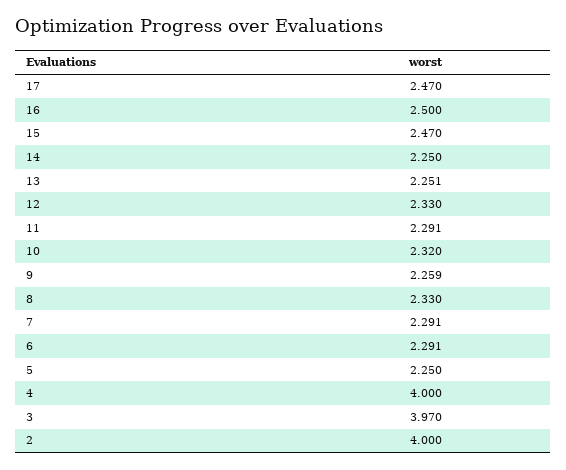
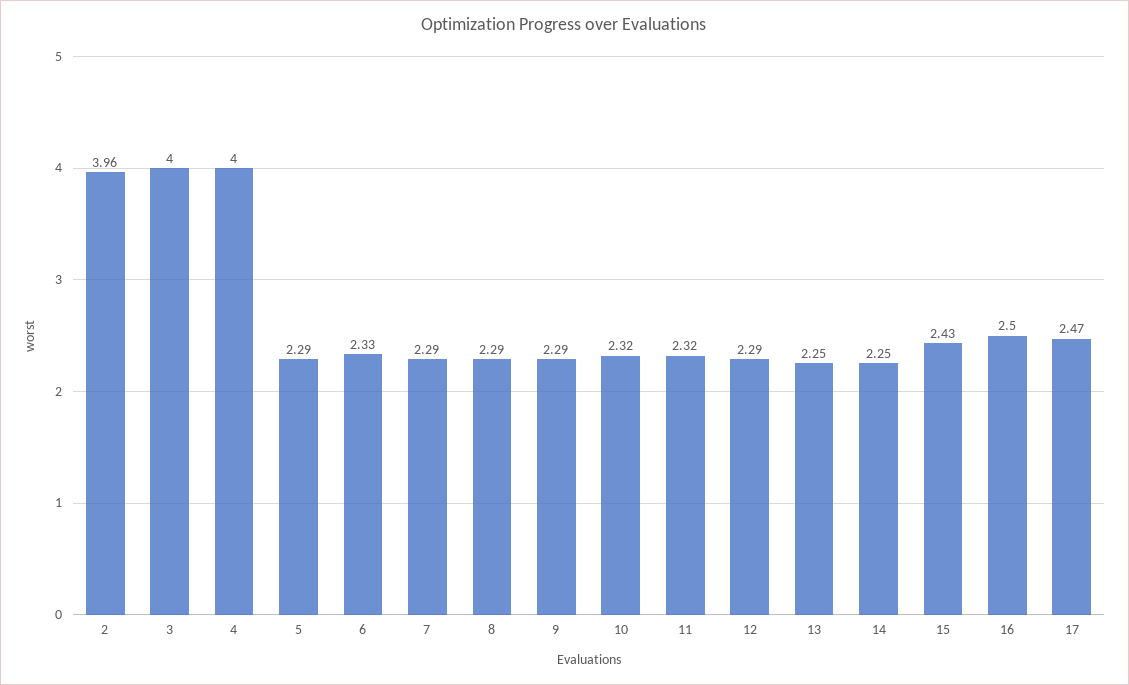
15: 2.47 -> 2.43
12: 2.33 -> 2.29
11: 2.291 -> 2.32
9: 2.259 -> 2.29
8: 2.33 -> 2.29
6: 2.291 -> 2.33
5: 2.25 -> 2.29
3: 3.97 -> 4
2: 4 -> 3.96

